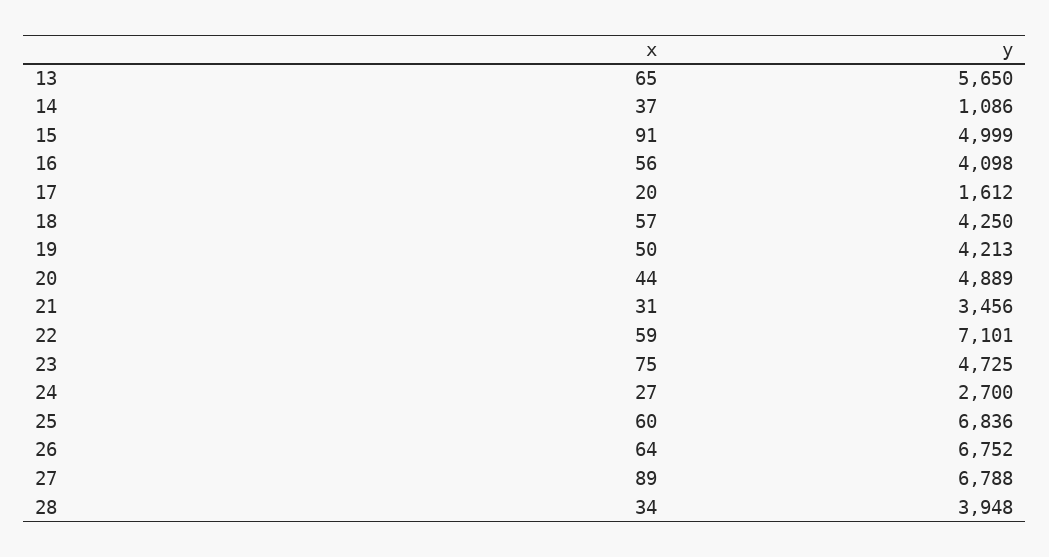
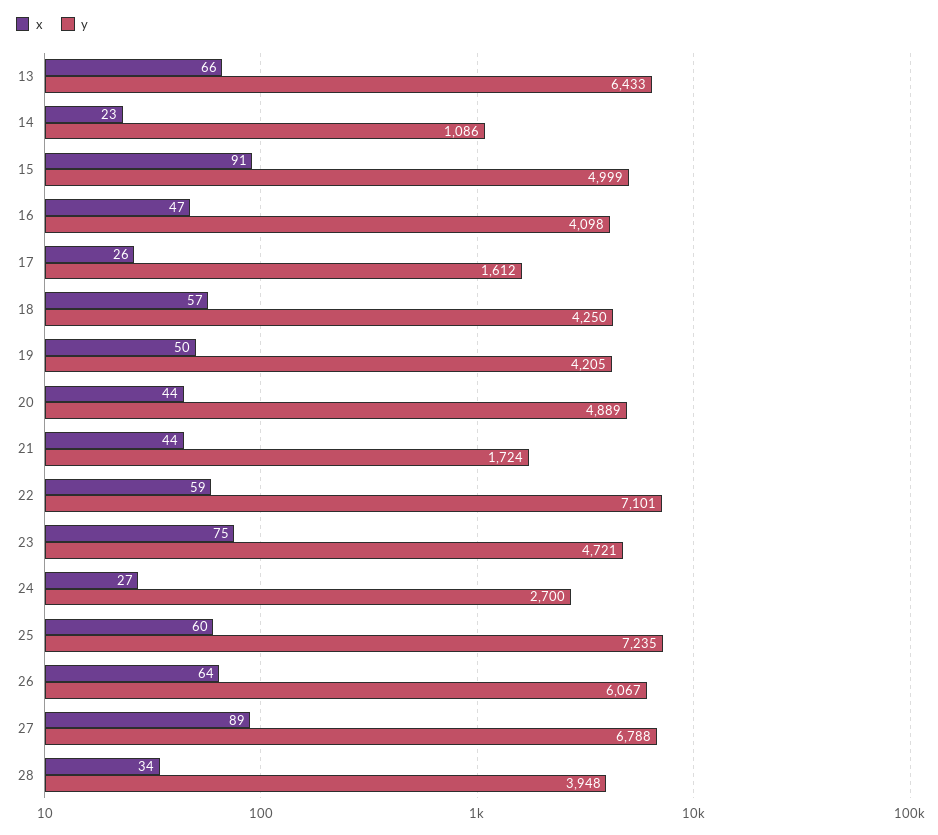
x, 13: 65 -> 66
y, 13: 5650 -> 6433
x, 14: 37 -> 23
x, 16: 56 -> 47
x, 17: 20 -> 26
y, 19: 4213 -> 4205
x, 21: 31 -> 44
y, 21: 3456 -> 1724
y, 23: 4725 -> 4721
y, 25: 6836 -> 7235
y, 26: 6752 -> 6067

